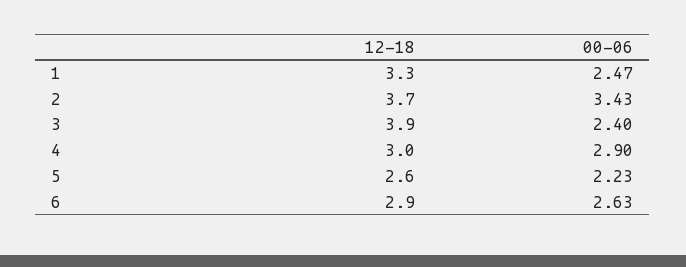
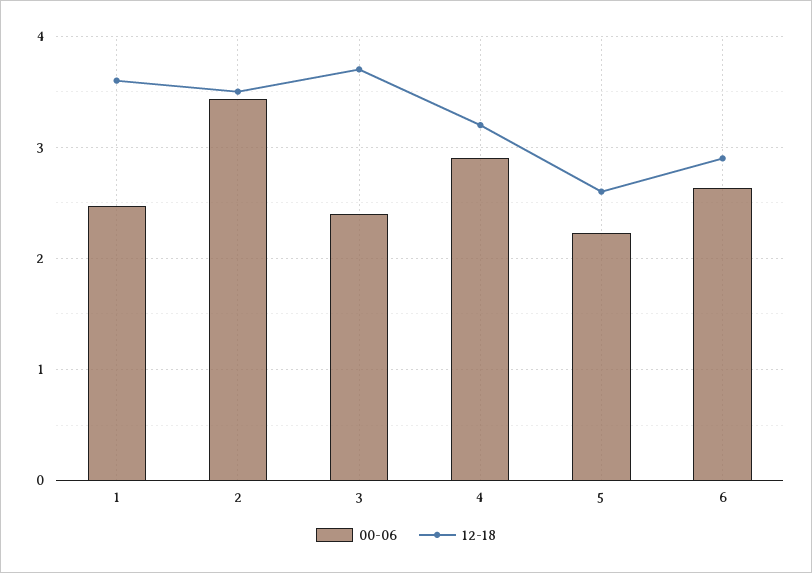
12-18, 1: 3.3 -> 3.6
12-18, 2: 3.7 -> 3.5
12-18, 3: 3.9 -> 3.7
12-18, 4: 3 -> 3.2

